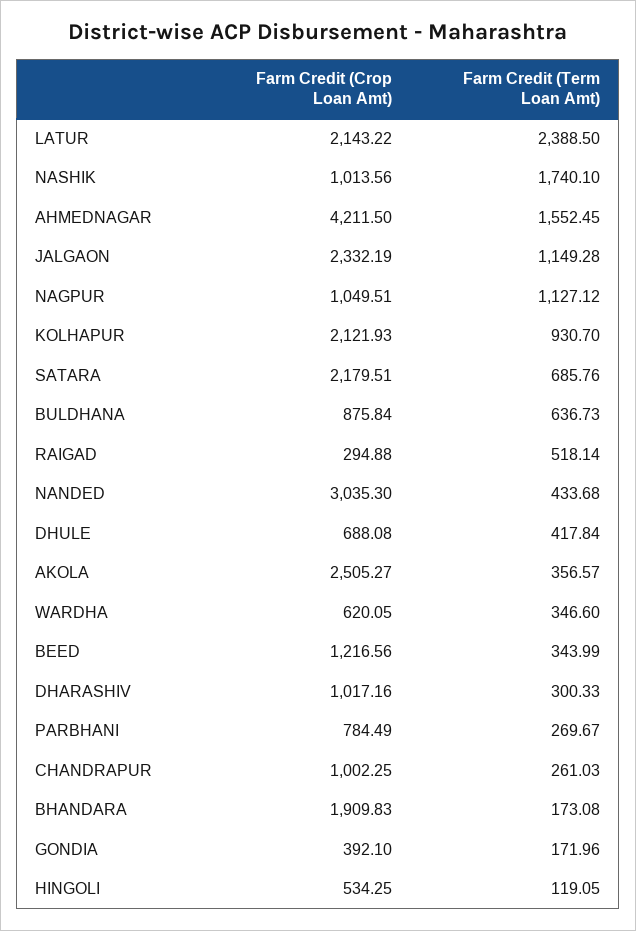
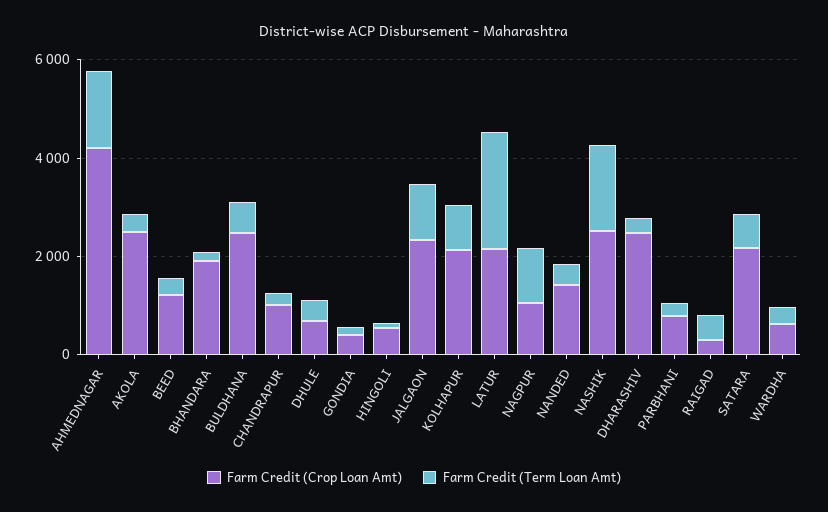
Farm Credit (Crop Loan Amt), NASHIK: 1013.56 -> 2500
Farm Credit (Crop Loan Amt), BULDHANA: 875.84 -> 2500
Farm Credit (Crop Loan Amt), NANDED: 3035.3 -> 1500
Farm Credit (Crop Loan Amt), DHARASHIV: 1017.16 -> 2500

